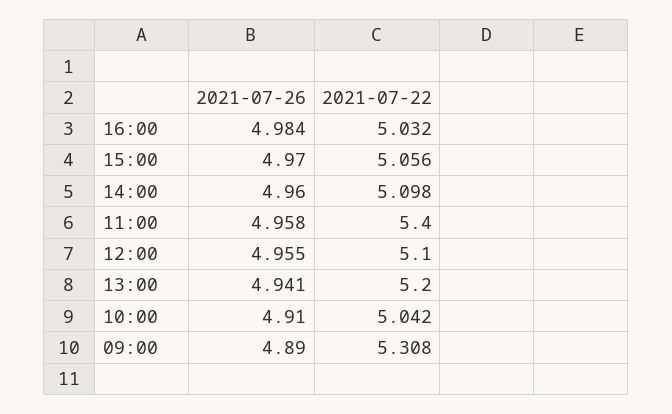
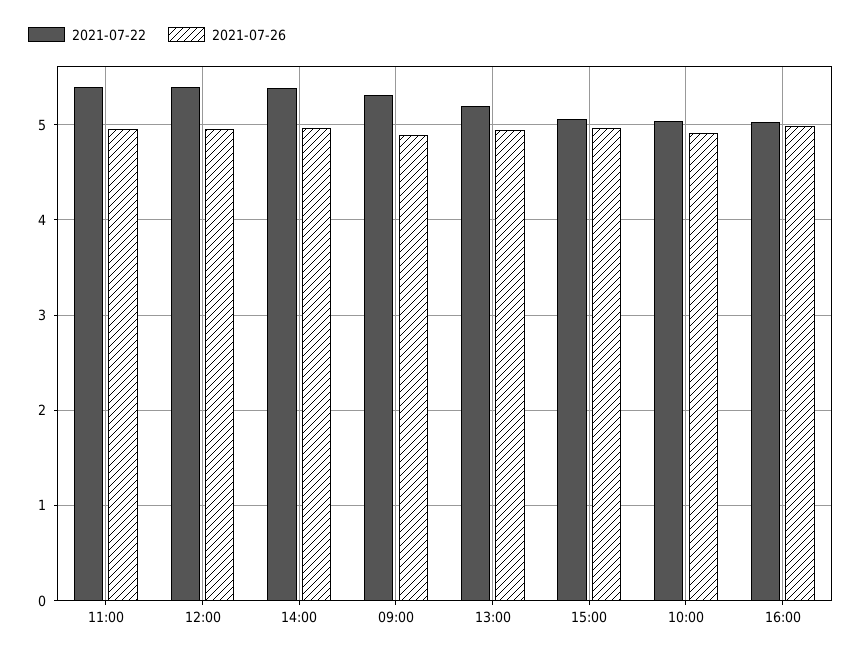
2021-07-22, 14:00: 5.098 -> 5.4
2021-07-22, 12:00: 5.1 -> 5.4

